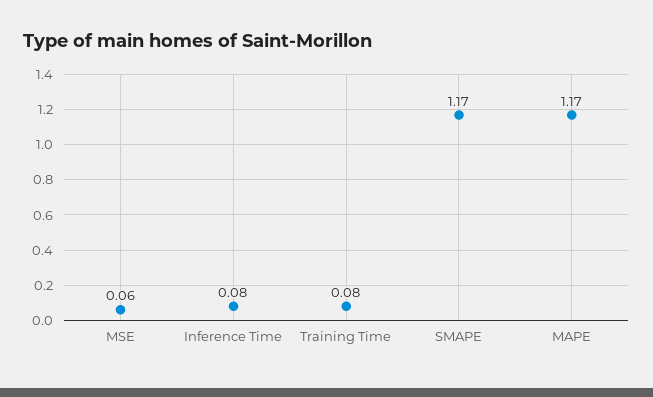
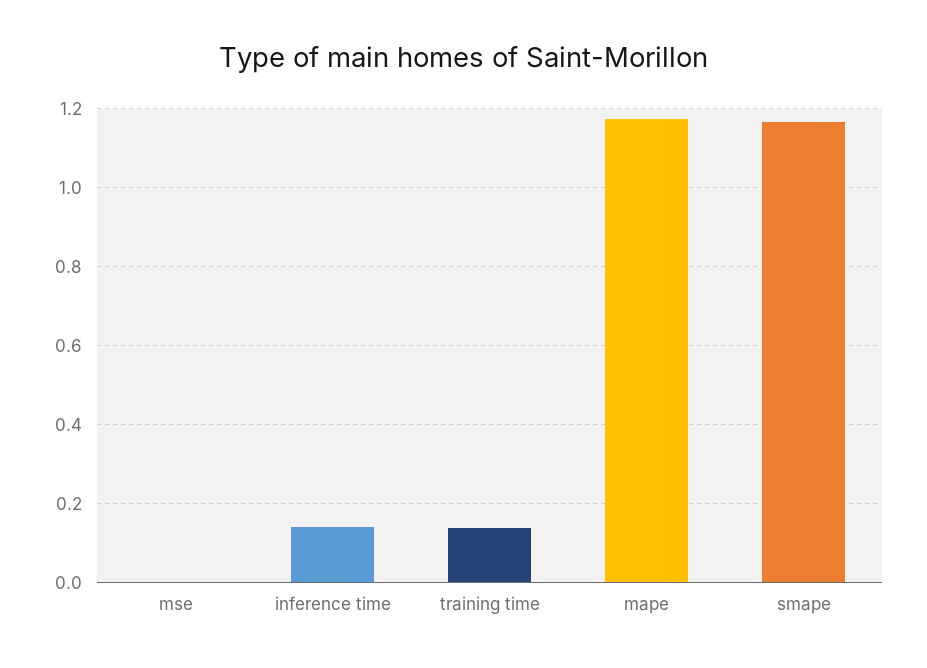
MSE: 0.06 -> 0
Inference Time: 0.08 -> 0.14
Training Time: 0.08 -> 0.14

